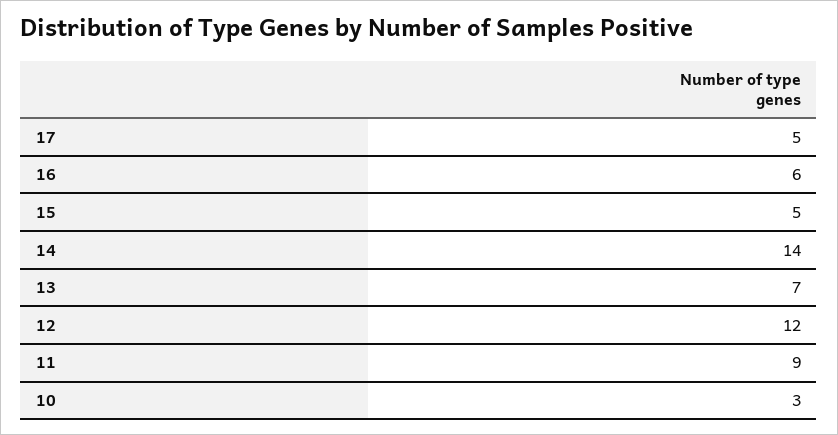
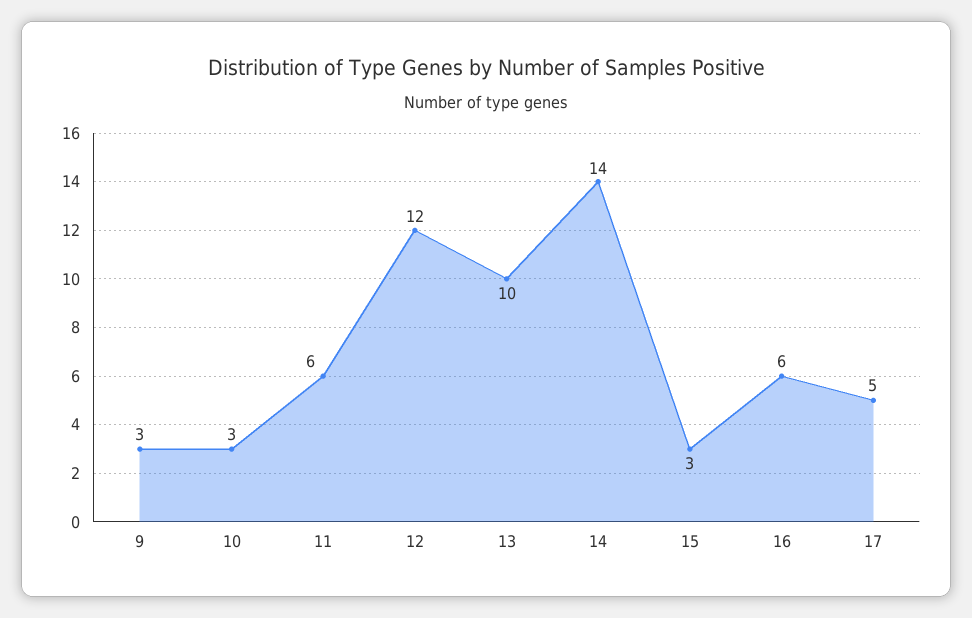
15: 5 -> 3
13: 7 -> 10
11: 9 -> 6
9: none -> 3

